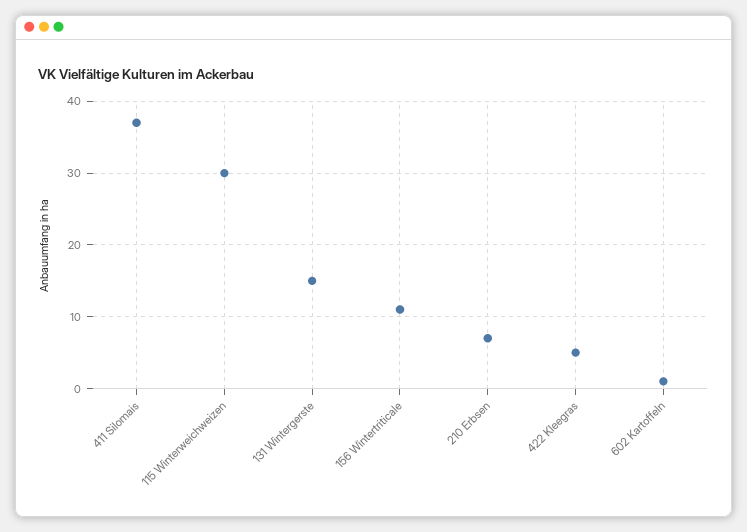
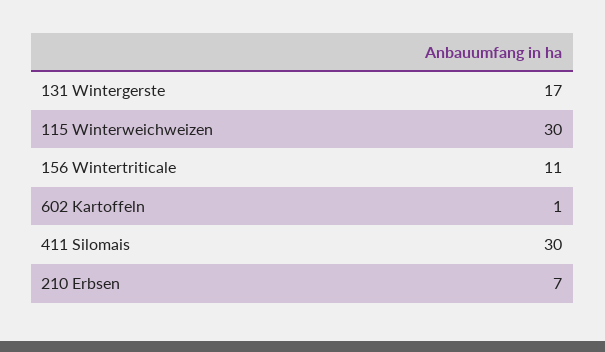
411 Silomais: 37 -> 30
131 Wintergerste: 15 -> 17
422 Kleegras: 5 -> none

